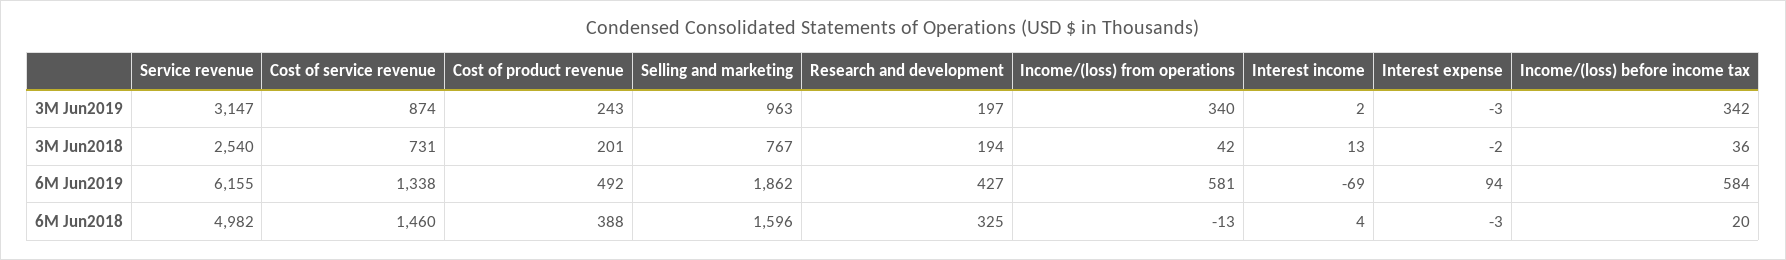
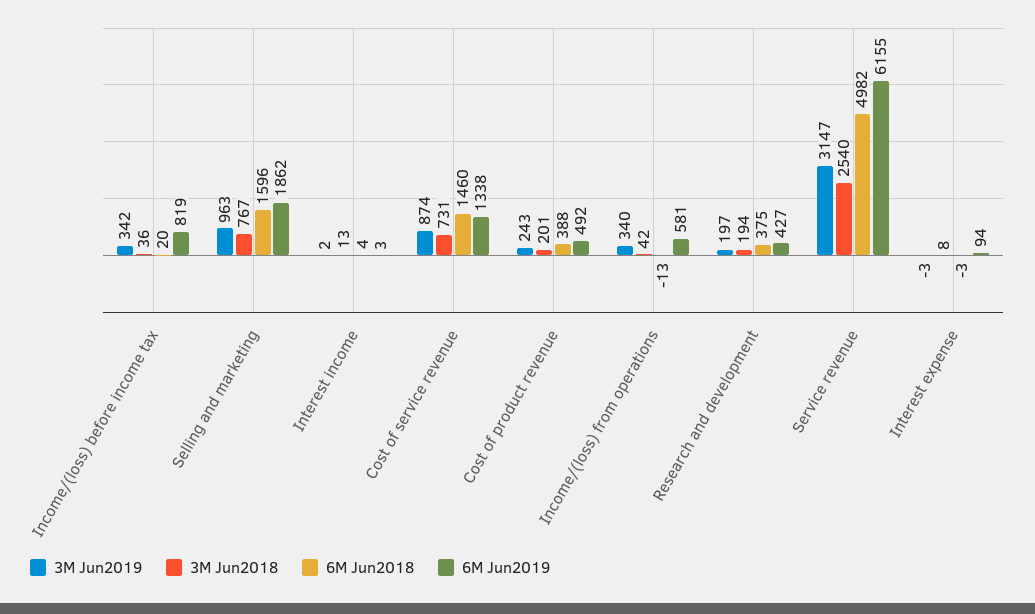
3M Jun2018, Interest expense: -2 -> 8
6M Jun2019, Interest income: -69 -> 3
6M Jun2019, Income/(loss) before income tax: 584 -> 819
6M Jun2018, Research and development: 325 -> 375

